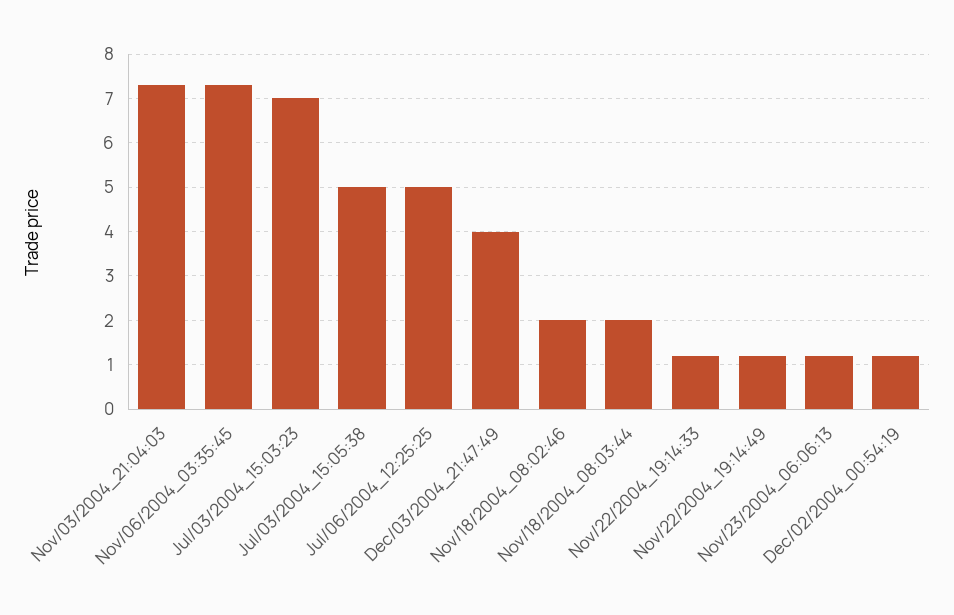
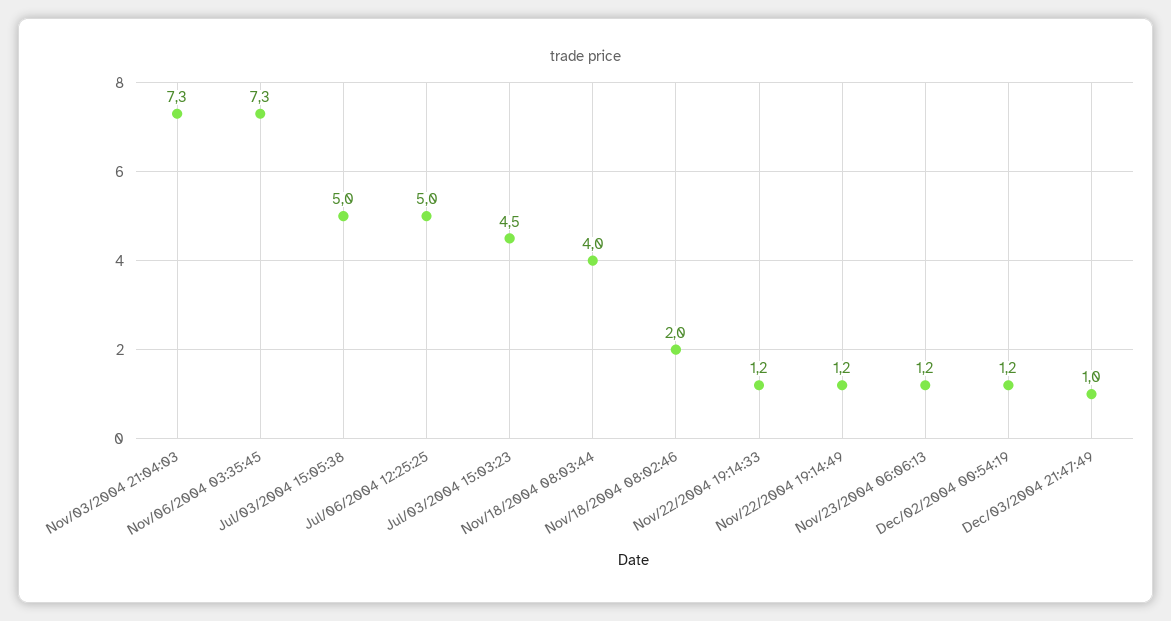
Jul/03/2004_15:03:23: 7 -> 4.5
Dec/03/2004_21:47:49: 4 -> 1
Nov/18/2004_08:03:44: 2 -> 4

